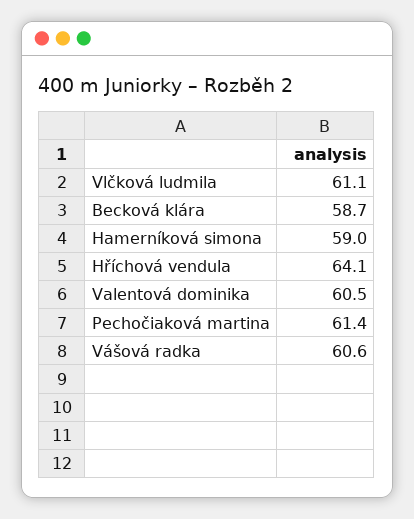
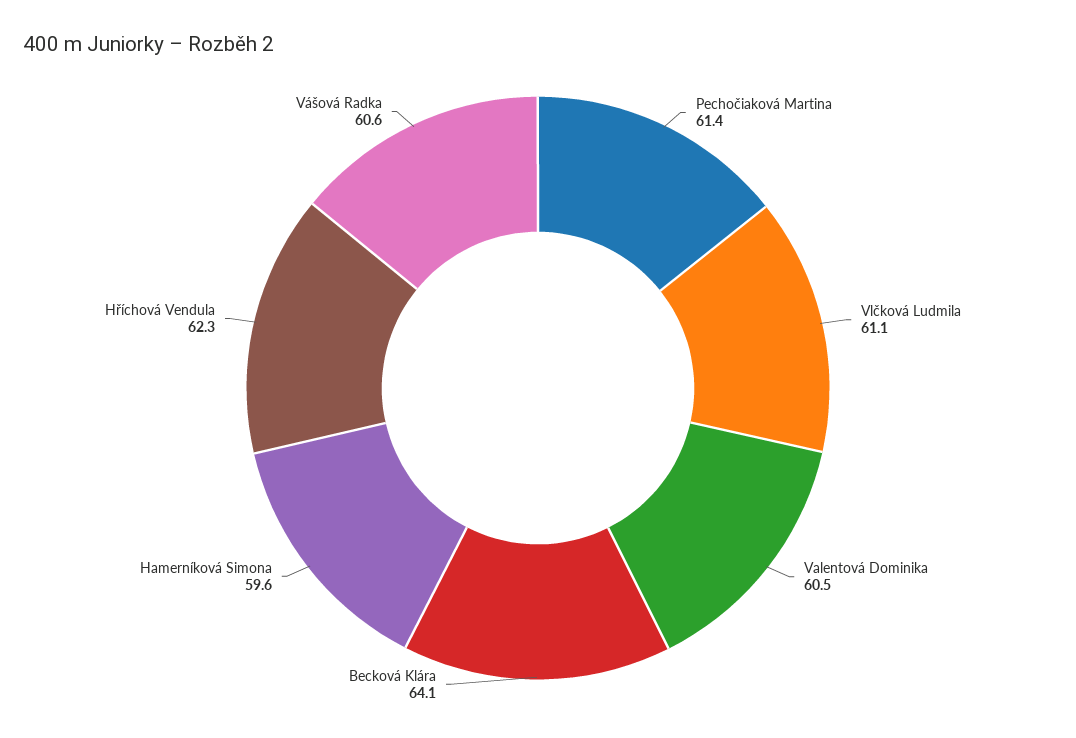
Becková klára: 58.7 -> 64.1
Hamerníková simona: 59 -> 59.6
Hříchová vendula: 64.1 -> 62.3

